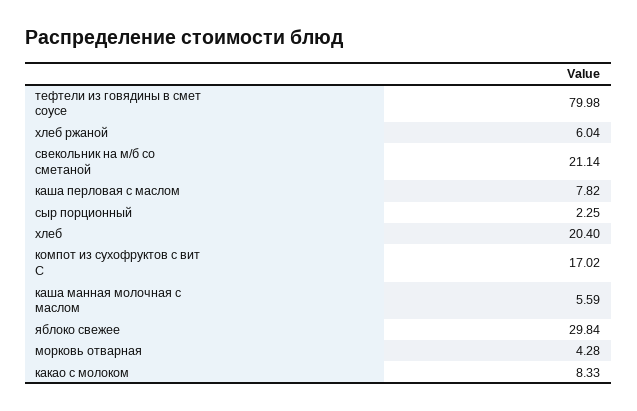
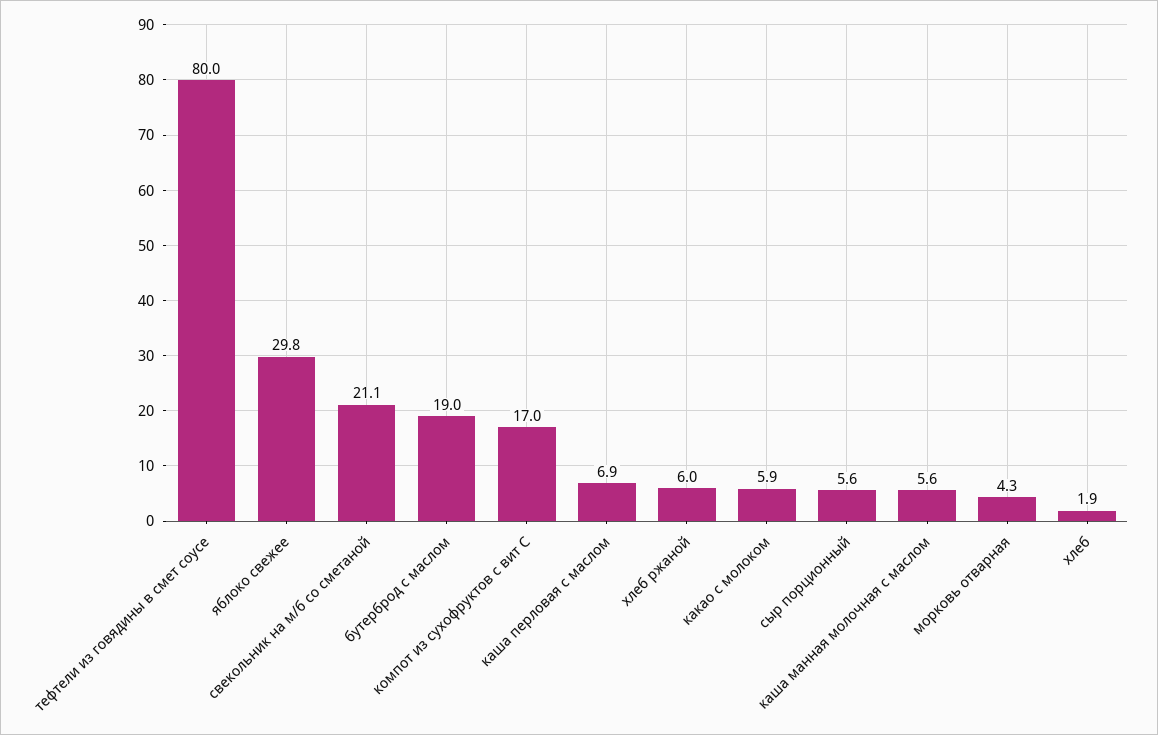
каша перловая с маслом: 7.82 -> 6.9
сыр порционный: 2.25 -> 5.6
хлеб: 20.4 -> 1.9
какао с молоком: 8.33 -> 5.9
бутерброд с маслом: none -> 19

